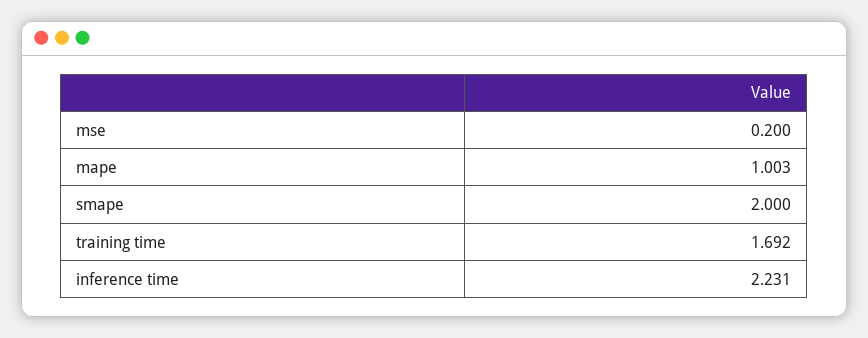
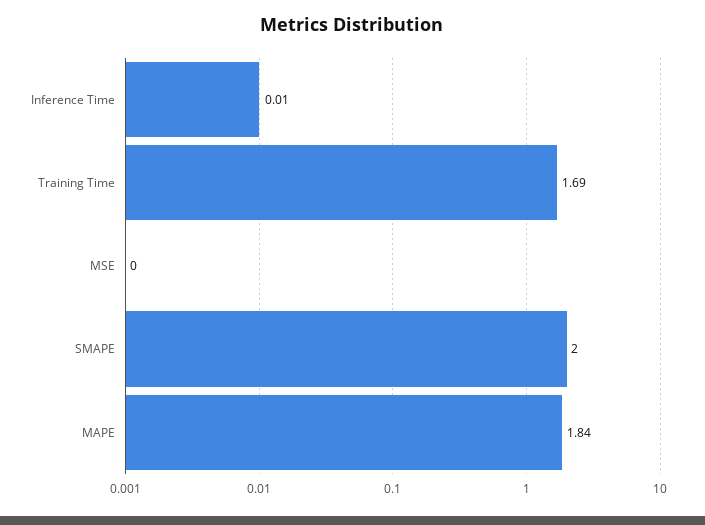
mse: 0.2 -> 0
mape: 1.003 -> 1.84
inference time: 2.231 -> 0.01

